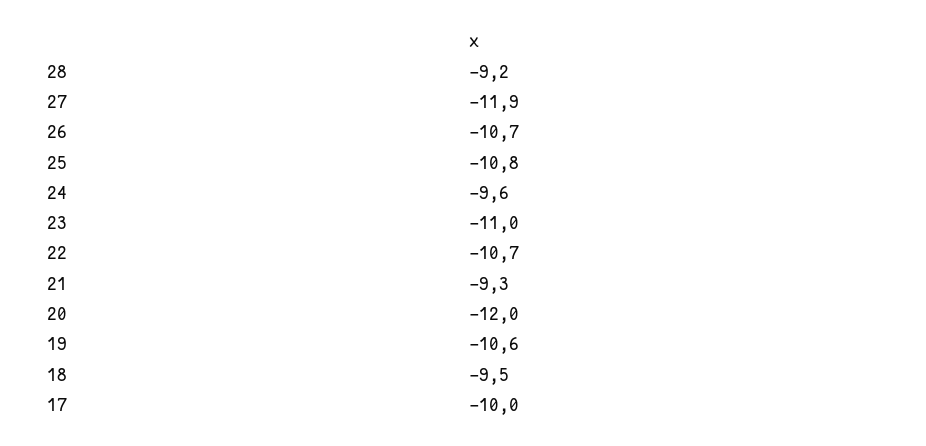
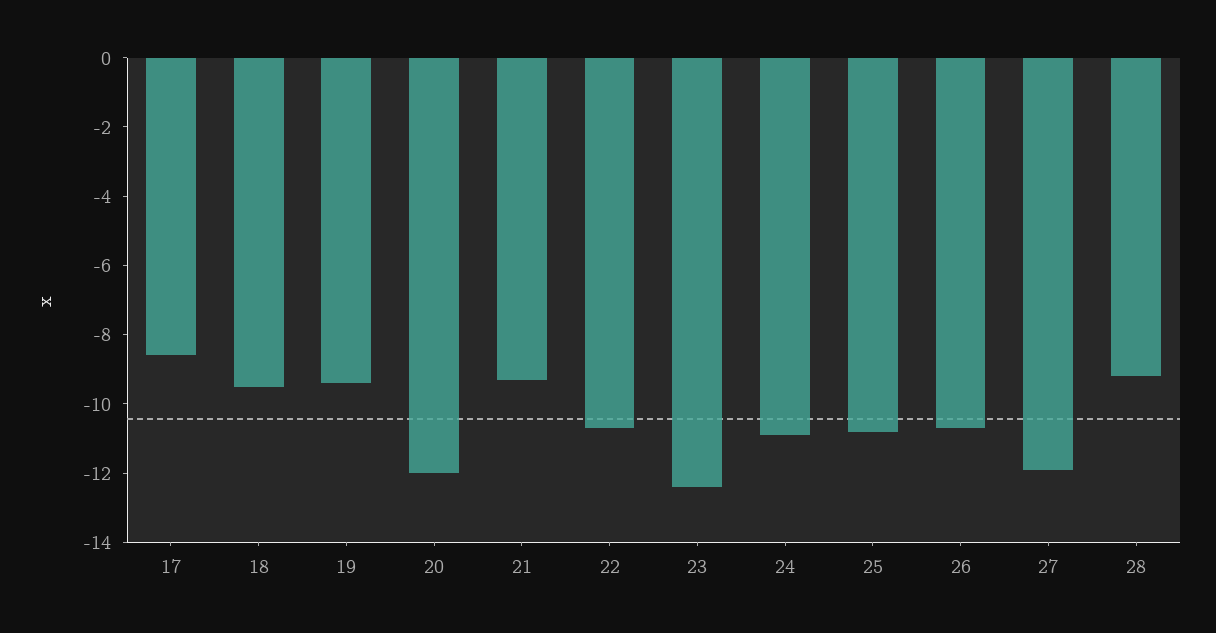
24: -9.6 -> -11
23: -11 -> -12.5
19: -10.6 -> -9.5
17: -10 -> -8.5

